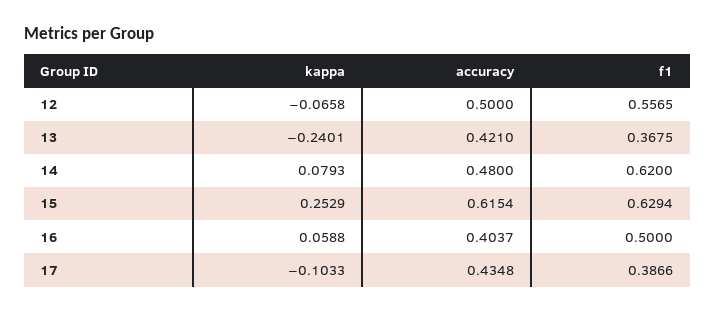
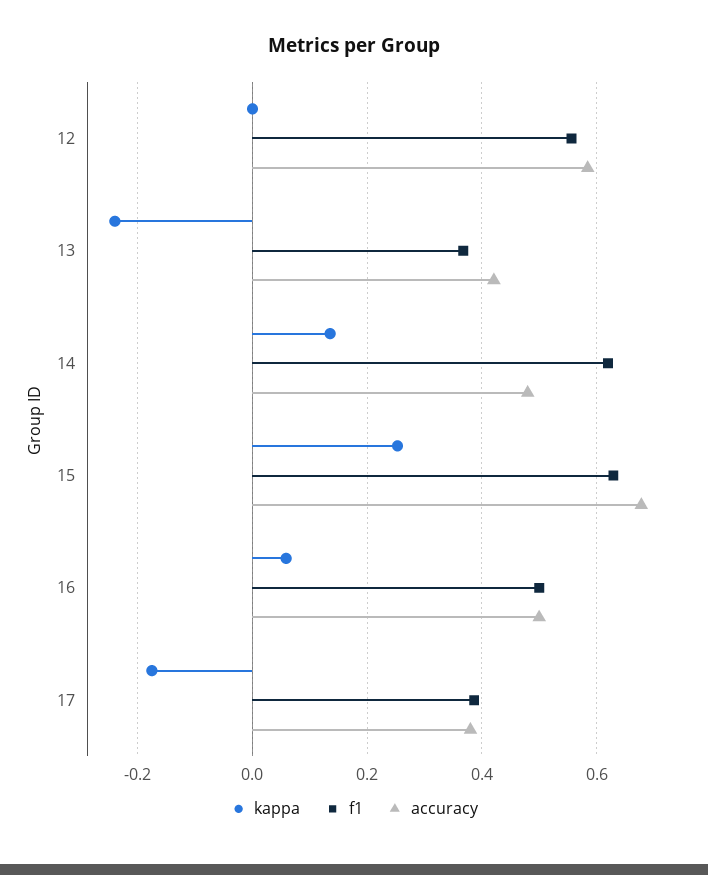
kappa, 12: -0.0658 -> 0
accuracy, 12: 0.5 -> 0.58
kappa, 14: 0.0793 -> 0.14
accuracy, 15: 0.6154 -> 0.68
accuracy, 16: 0.4037 -> 0.5
kappa, 17: -0.1033 -> -0.18
accuracy, 17: 0.4348 -> 0.38

